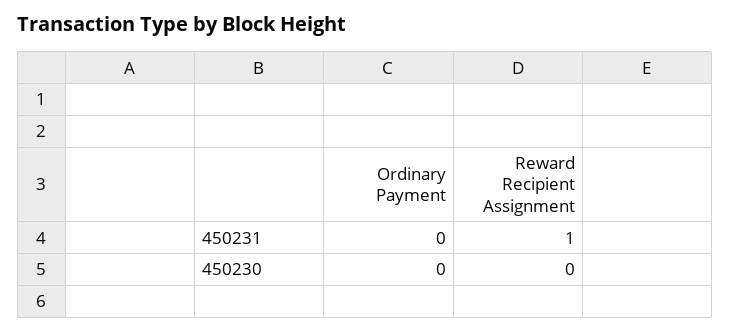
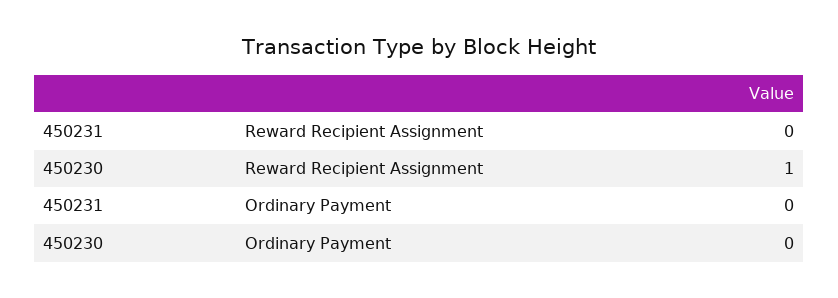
Reward Recipient Assignment, 450231: 1 -> 0
Reward Recipient Assignment, 450230: 0 -> 1

